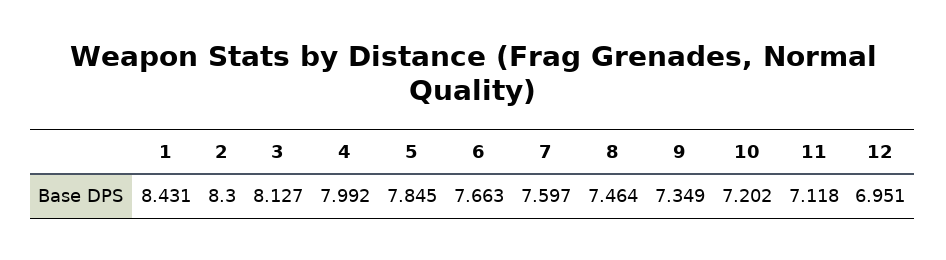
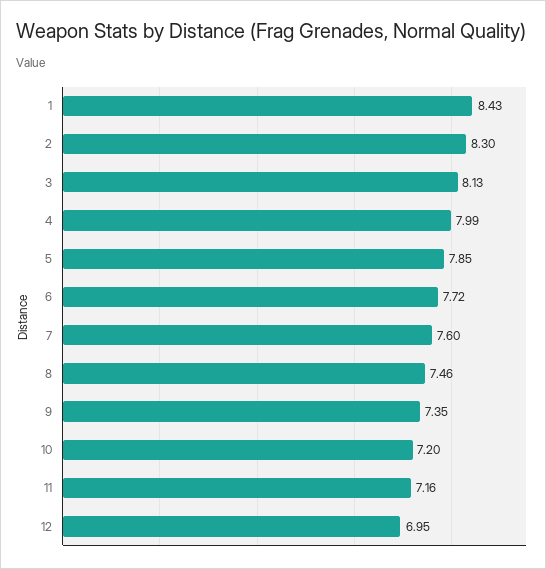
6: 7.663 -> 7.72
11: 7.118 -> 7.16

